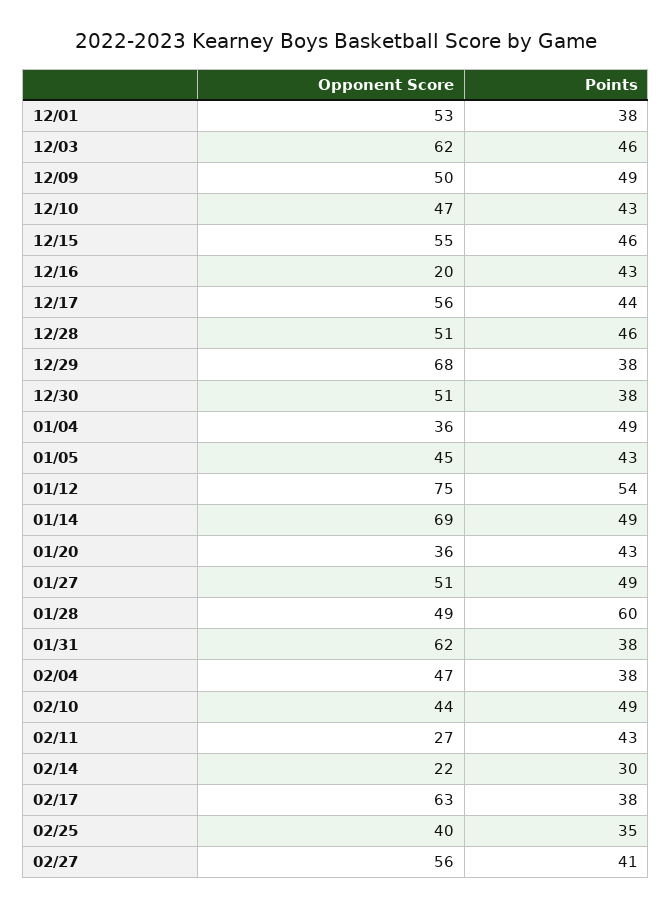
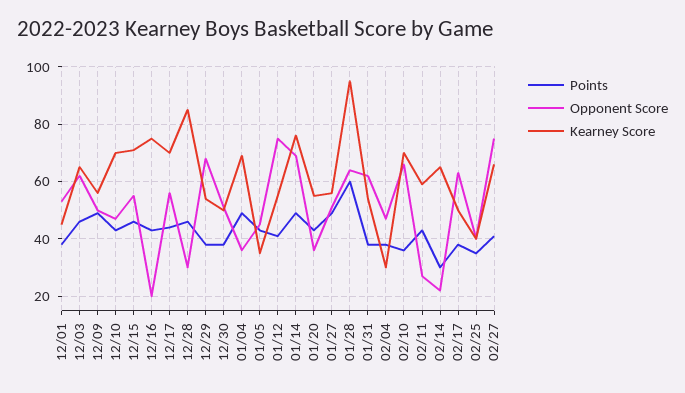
Opponent Score, 12/28: 51 -> 30
Points, 01/12: 54 -> 40
Opponent Score, 01/28: 49 -> 65
Opponent Score, 02/10: 44 -> 65
Points, 02/10: 49 -> 35
Opponent Score, 02/27: 56 -> 75
Kearney Score, 12/01: none -> 45
Kearney Score, 12/03: none -> 65
Kearney Score, 12/09: none -> 55
Kearney Score, 12/10: none -> 70
Kearney Score, 12/15: none -> 70
Kearney Score, 12/16: none -> 75
Kearney Score, 12/17: none -> 70
Kearney Score, 12/28: none -> 85
Kearney Score, 12/29: none -> 55
Kearney Score, 12/30: none -> 50
Kearney Score, 01/04: none -> 70
Kearney Score, 01/05: none -> 35
Kearney Score, 01/12: none -> 55
Kearney Score, 01/14: none -> 75
Kearney Score, 01/20: none -> 55
Kearney Score, 01/27: none -> 55
Kearney Score, 01/28: none -> 95
Kearney Score, 01/31: none -> 55
Kearney Score, 02/04: none -> 30
Kearney Score, 02/10: none -> 70
Kearney Score, 02/11: none -> 60
Kearney Score, 02/14: none -> 65
Kearney Score, 02/17: none -> 50
Kearney Score, 02/25: none -> 40
Kearney Score, 02/27: none -> 65

